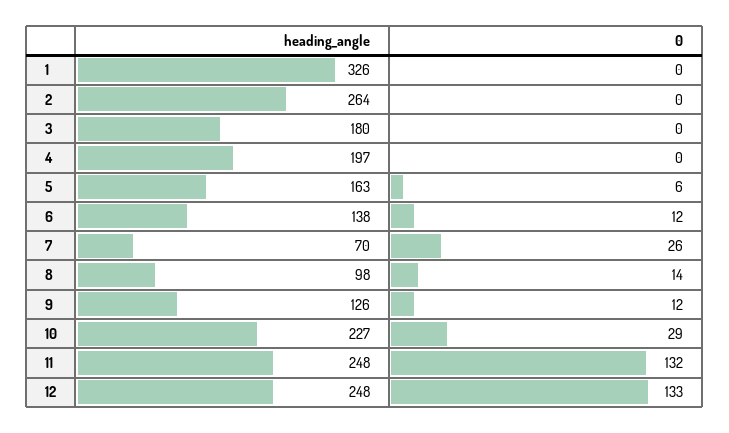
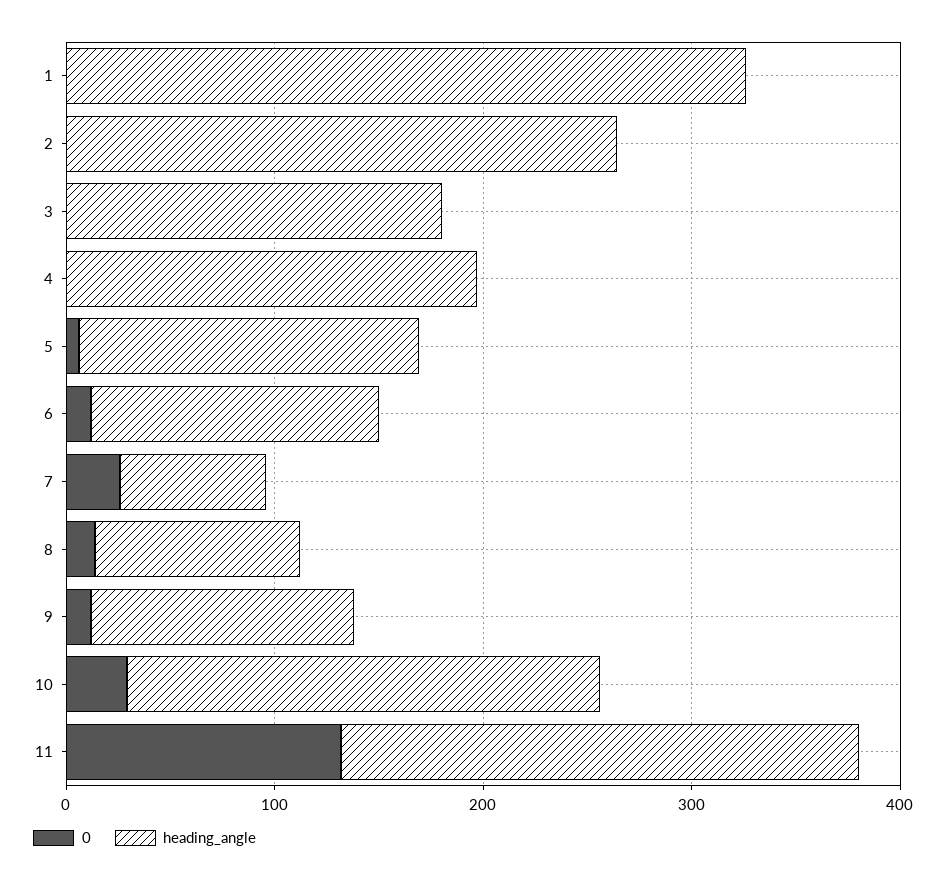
heading_angle, 12: 248 -> none
0, 12: 133 -> none

